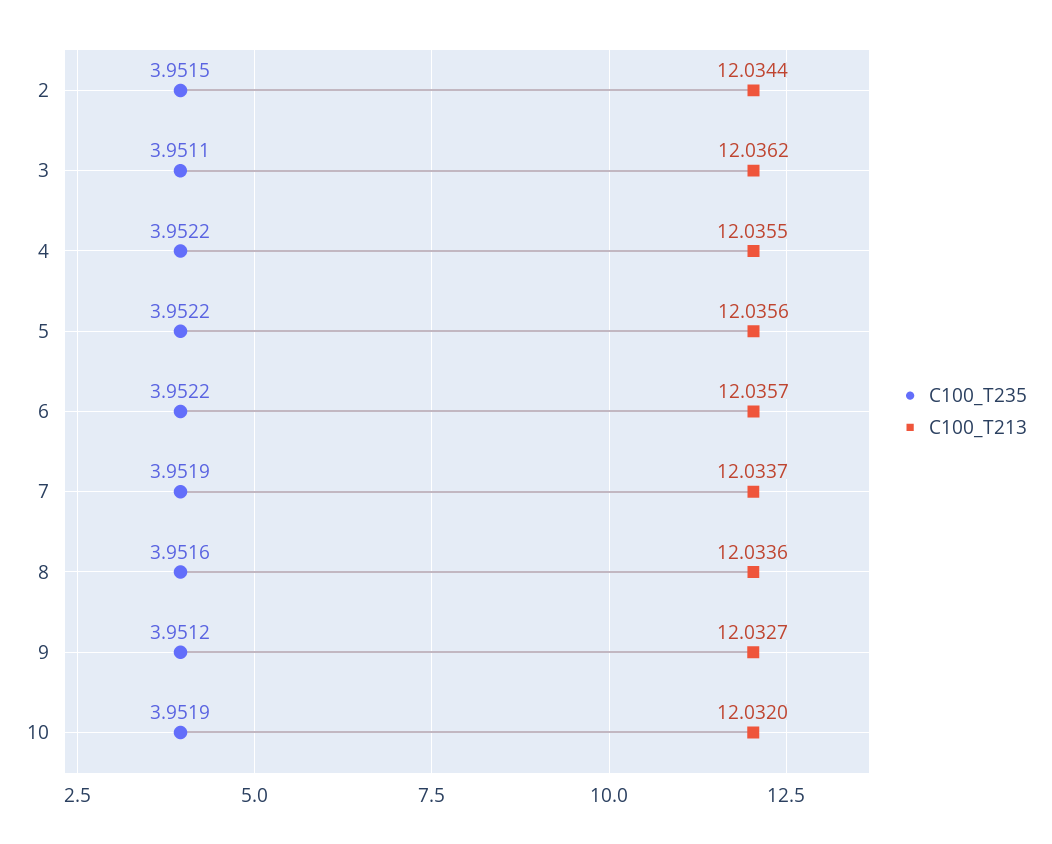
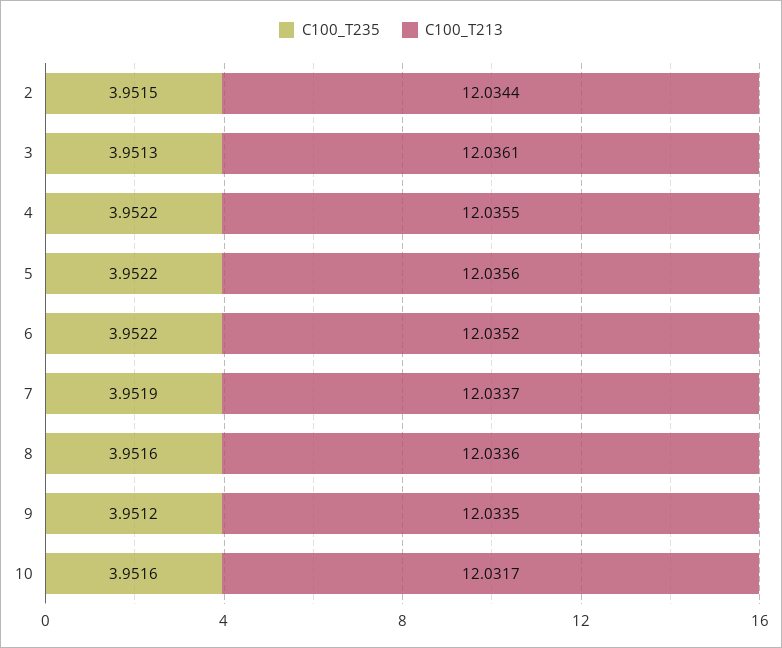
C100_T235, 3: 3.9511 -> 3.9513
C100_T213, 3: 12.0362 -> 12.0361
C100_T213, 6: 12.0357 -> 12.0352
C100_T213, 9: 12.0327 -> 12.0335
C100_T235, 10: 3.9519 -> 3.9516
C100_T213, 10: 12.032 -> 12.0317

